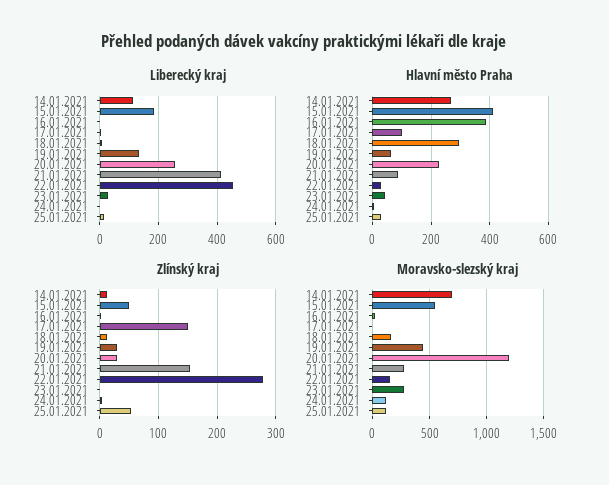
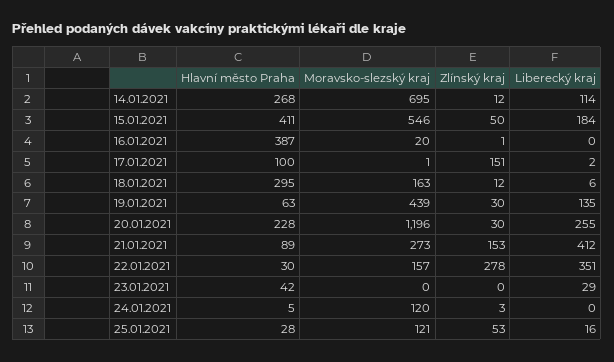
Liberecký kraj, 22.01.2021: 450 -> 351
Moravsko-slezský kraj, 23.01.2021: 300 -> 0

